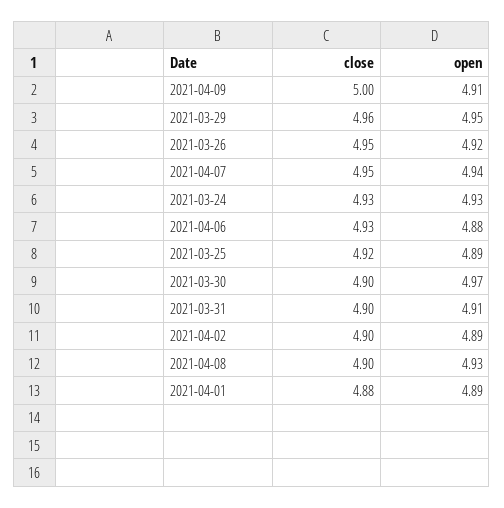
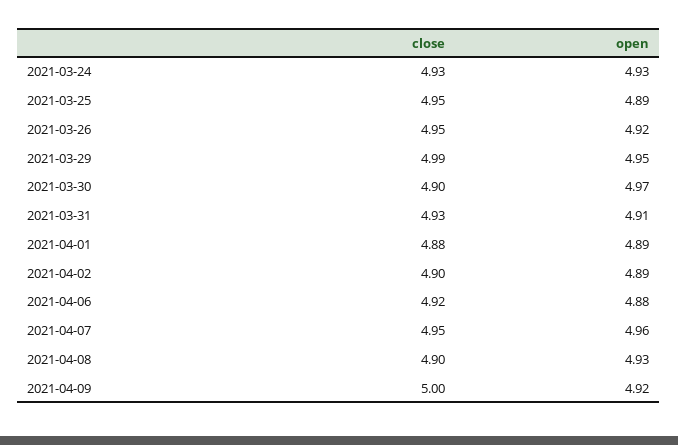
open, 2021-04-09: 4.91 -> 4.92
close, 2021-03-29: 4.96 -> 4.99
open, 2021-04-07: 4.94 -> 4.96
close, 2021-04-06: 4.93 -> 4.92
close, 2021-03-25: 4.92 -> 4.95
close, 2021-03-31: 4.9 -> 4.93

